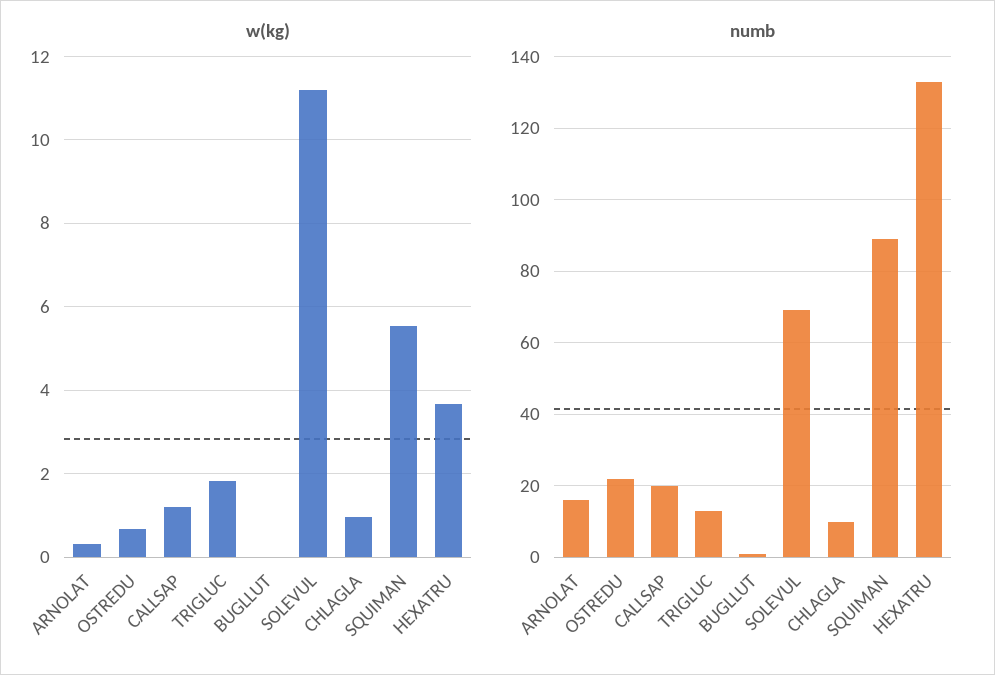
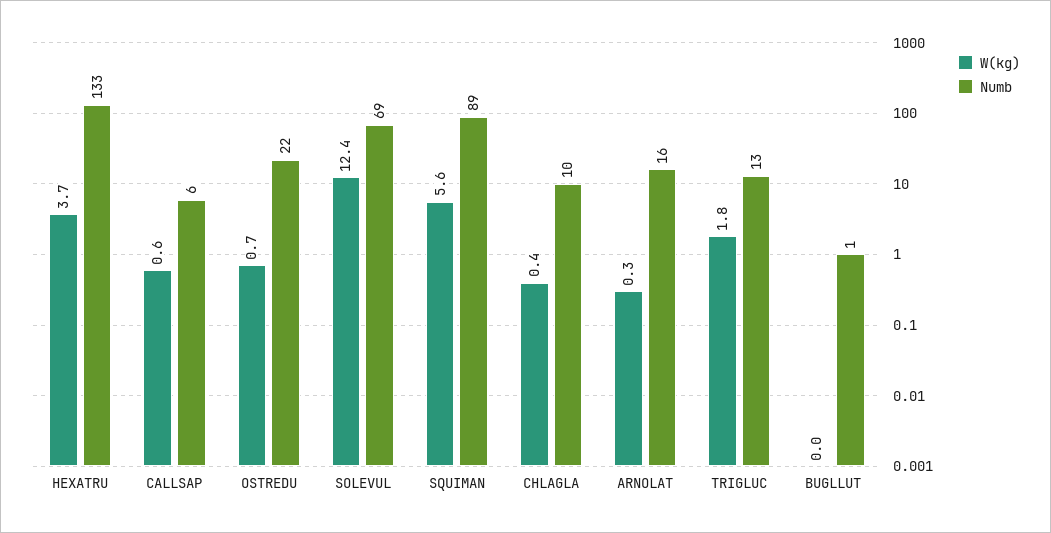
w(kg), CALLSAP: 1.2 -> 0.6
w(kg), SOLEVUL: 11.2 -> 12.4
w(kg), CHLAGLA: 1 -> 0.4
numb, CALLSAP: 20 -> 6

